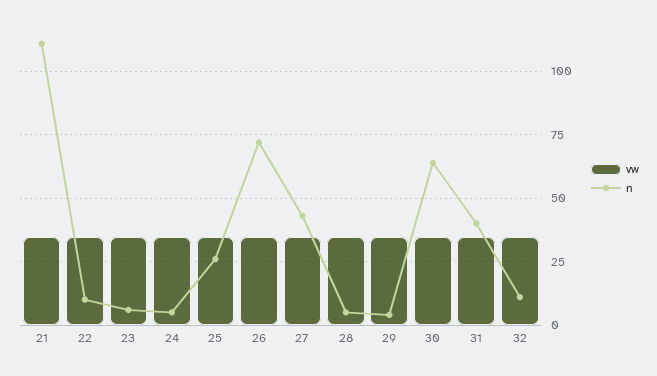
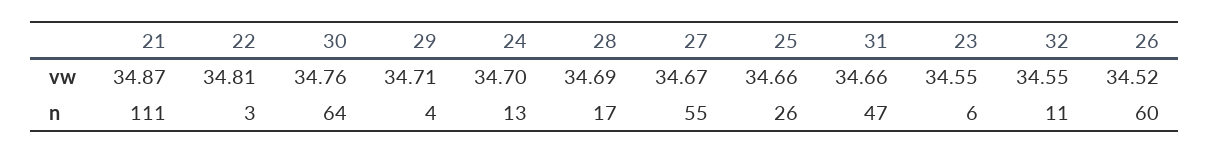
n, 22: 10 -> 3
n, 24: 5 -> 13
n, 26: 72.5 -> 60
n, 27: 42.5 -> 55
n, 28: 5 -> 17
n, 31: 40 -> 47

